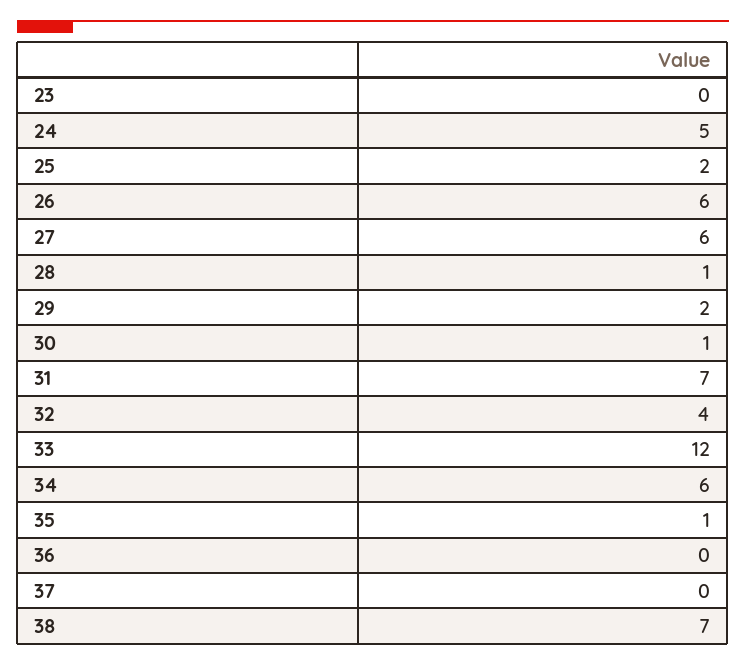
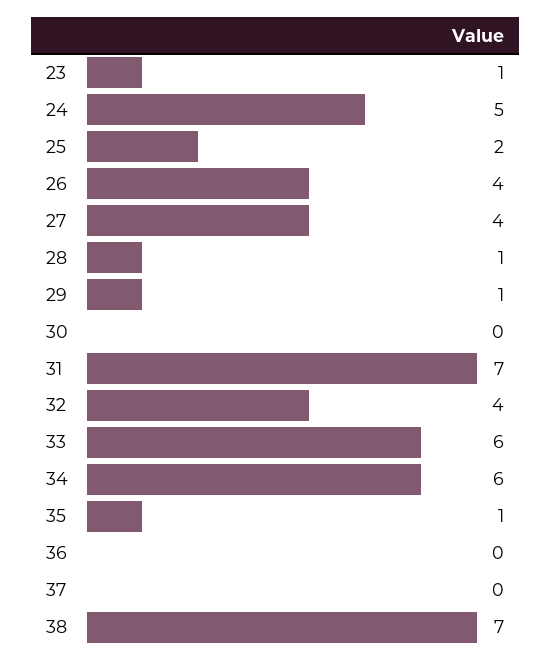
23: 0 -> 1
26: 6 -> 4
27: 6 -> 4
29: 2 -> 1
30: 1 -> 0
33: 12 -> 6

